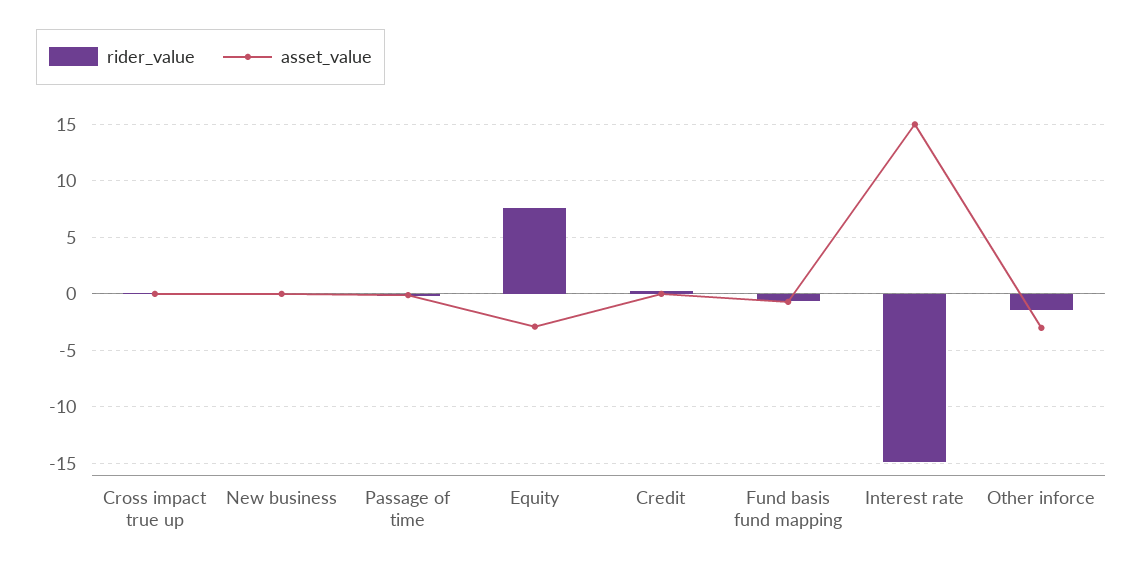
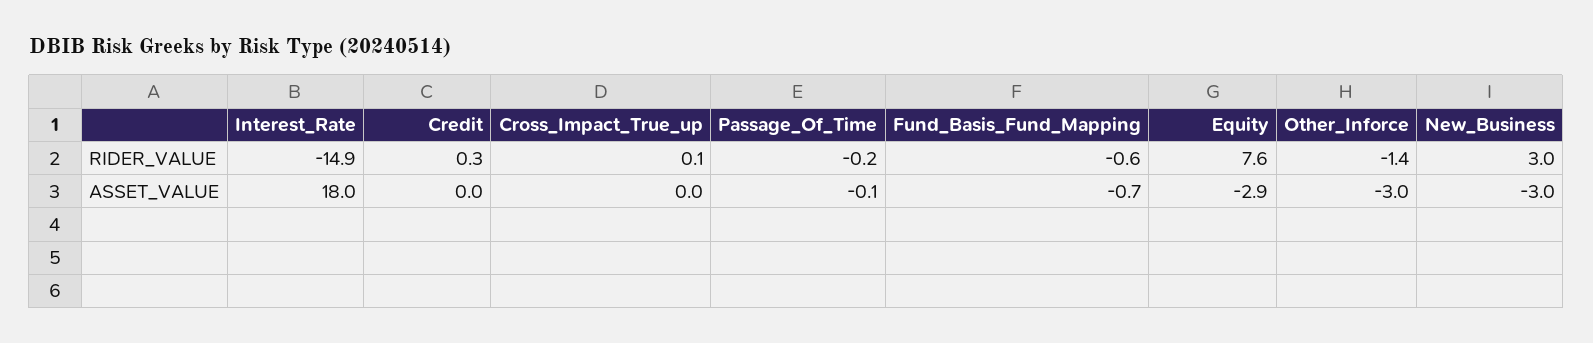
rider_value, New business: 0 -> 3
asset_value, New business: 0 -> -3
asset_value, Interest rate: 15 -> 18

